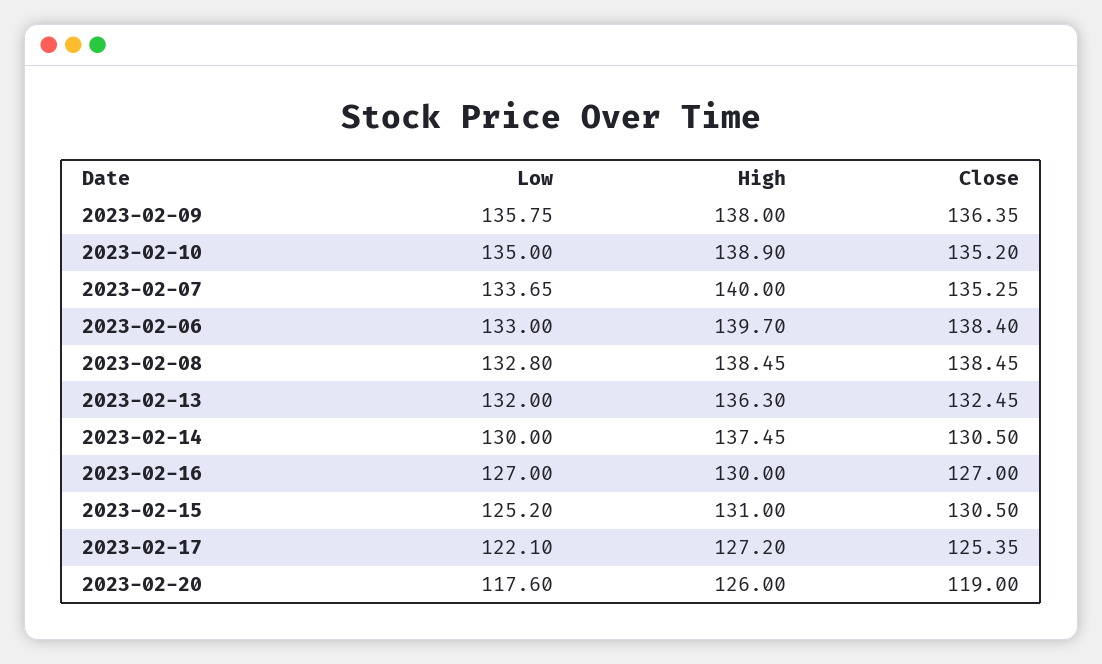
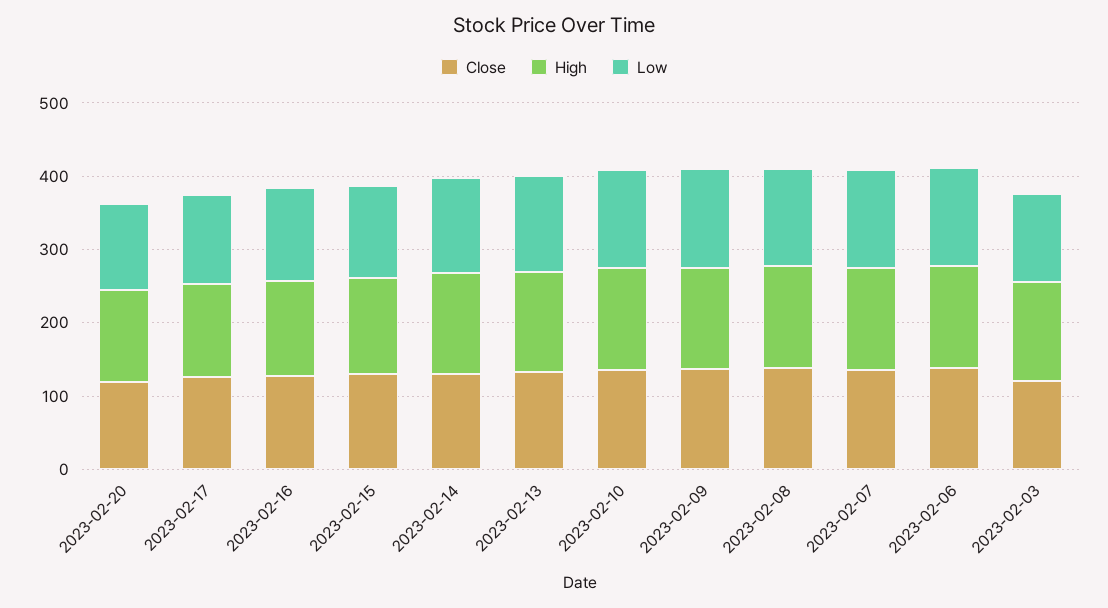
Close, 2023-02-03: none -> 120
High, 2023-02-03: none -> 140
Low, 2023-02-03: none -> 120

